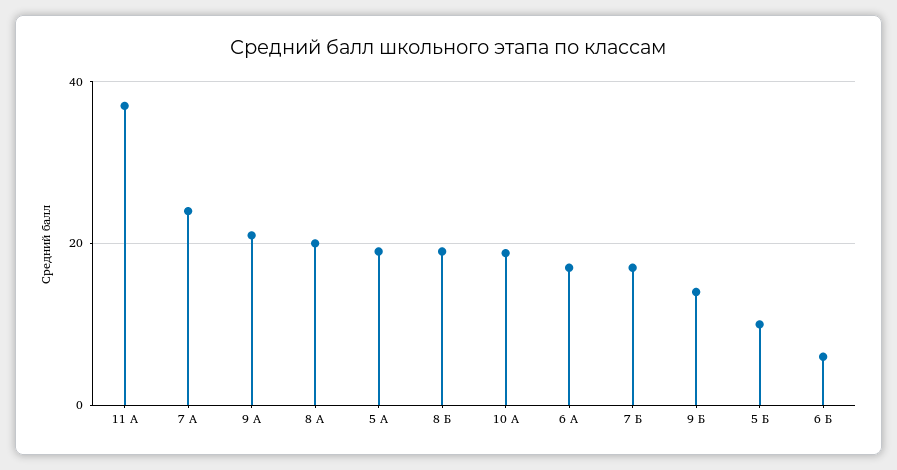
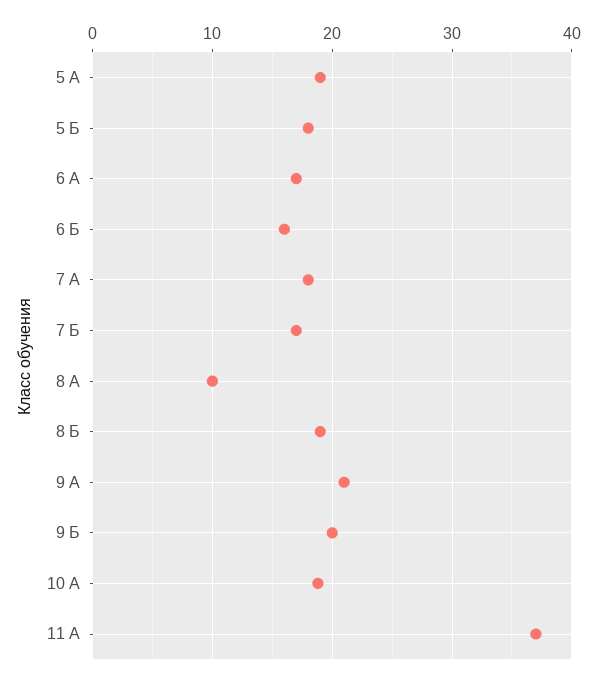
7 А: 24 -> 18
8 А: 20 -> 10
9 Б: 14 -> 20
5 Б: 10 -> 18
6 Б: 6 -> 16

